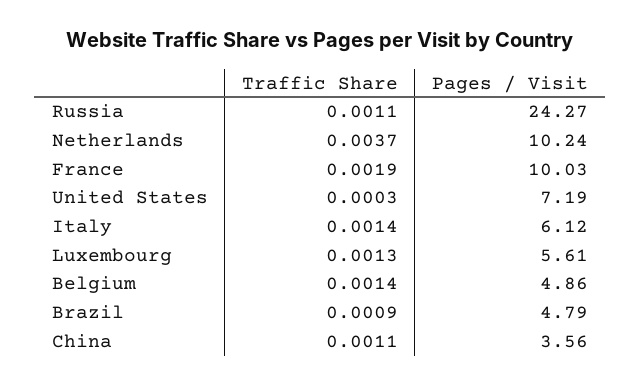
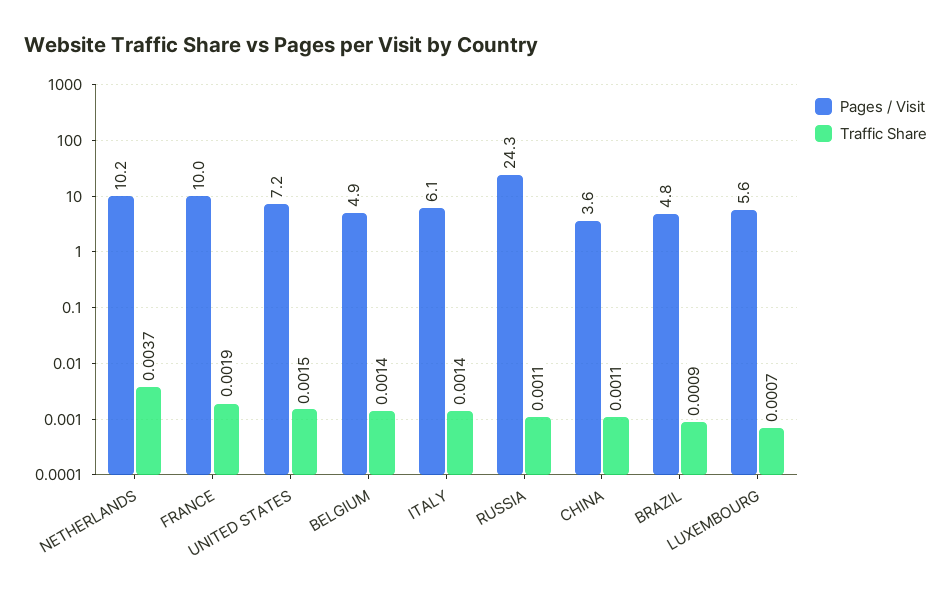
Traffic Share, United States: 0.0003 -> 0.0015
Traffic Share, Luxembourg: 0.0013 -> 0.0007

